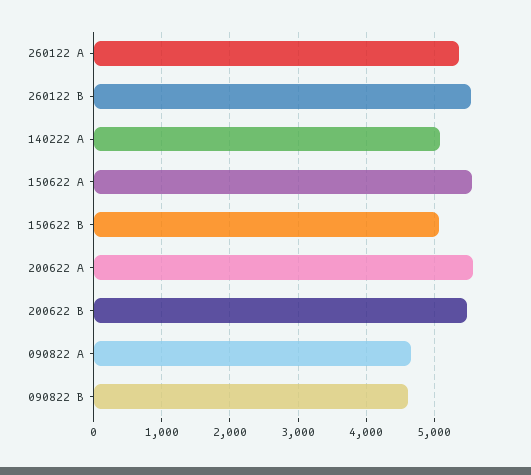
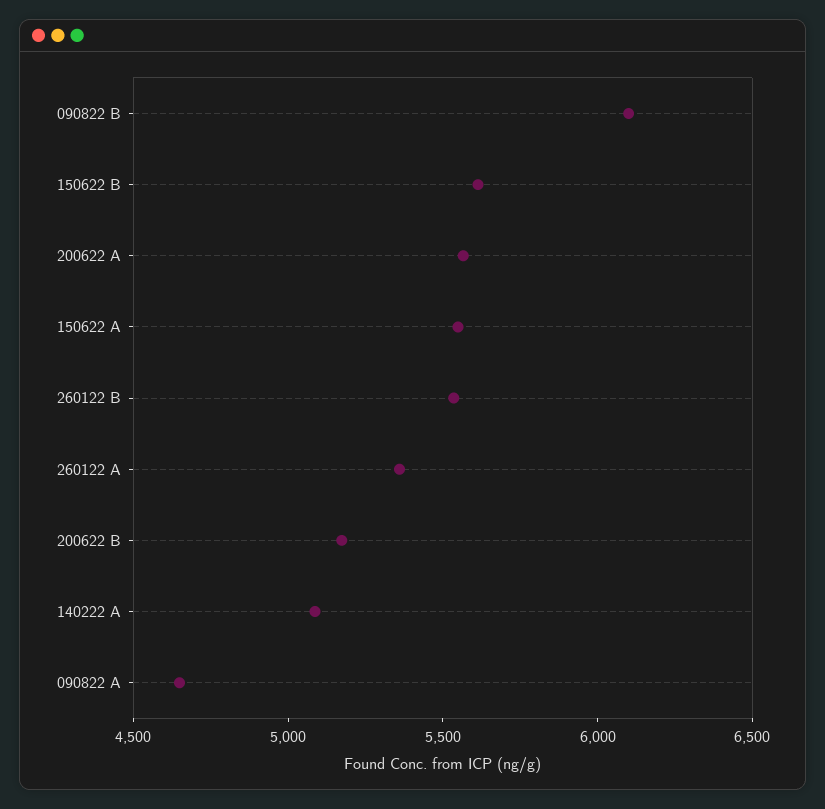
150622 B: 5100 -> 5600
200622 B: 5500 -> 5200
090822 B: 4600 -> 6100

